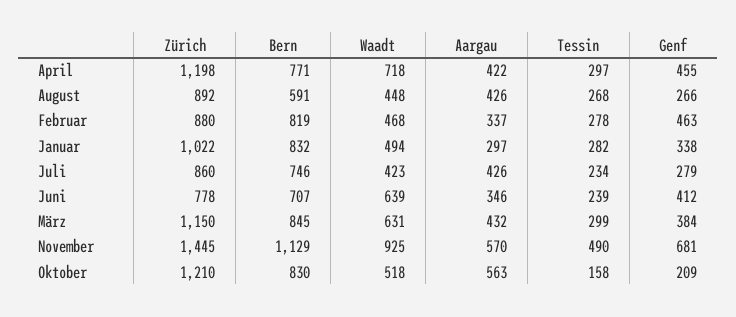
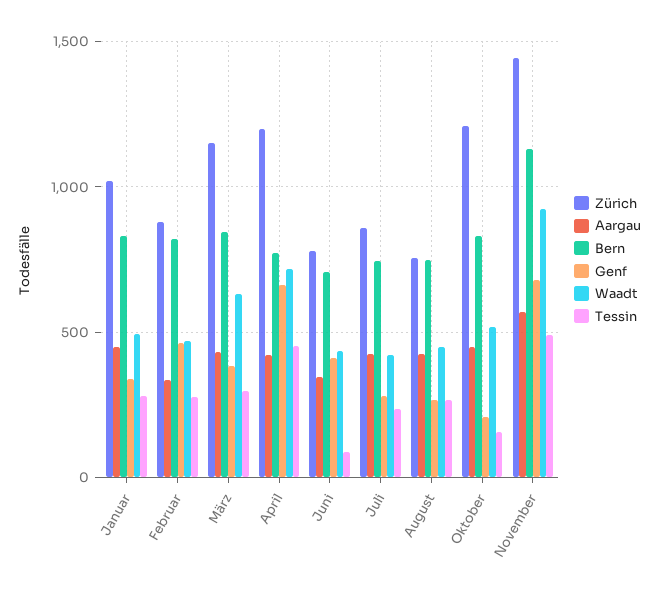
Tessin, April: 297 -> 450
Genf, April: 455 -> 650
Zürich, August: 892 -> 750
Bern, August: 591 -> 750
Aargau, Januar: 297 -> 450
Waadt, Juni: 639 -> 450
Tessin, Juni: 239 -> 100
Aargau, Oktober: 563 -> 450

